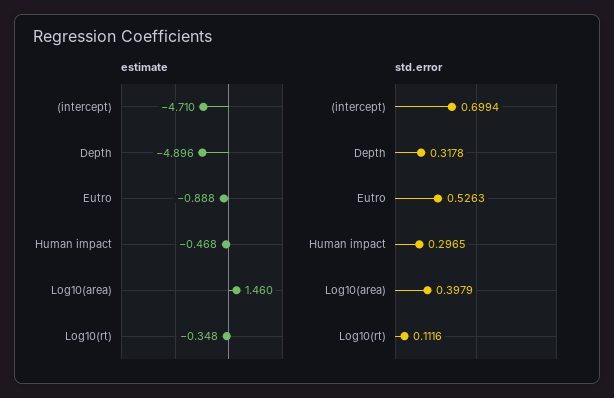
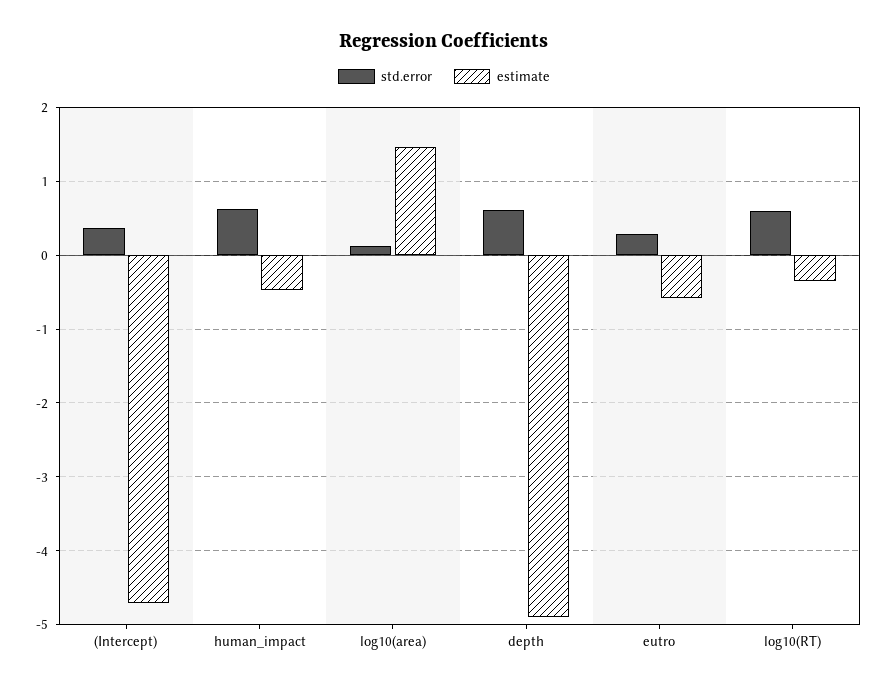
estimate, Eutro: -0.888 -> -0.6
std.error, (intercept): 0.6994 -> 0.4
std.error, Depth: 0.3178 -> 0.6
std.error, Eutro: 0.5263 -> 0.3
std.error, Human impact: 0.2965 -> 0.6
std.error, Log10(area): 0.3979 -> 0.1
std.error, Log10(rt): 0.1116 -> 0.6

